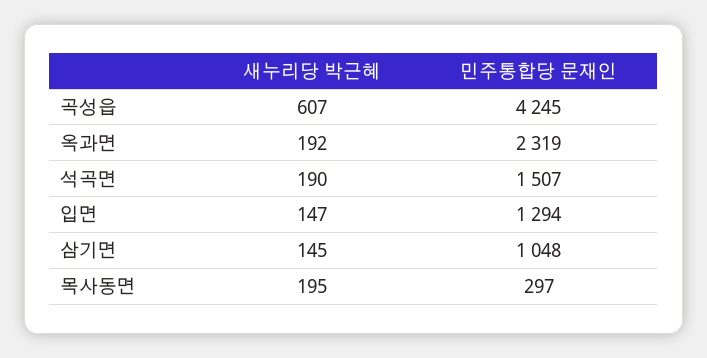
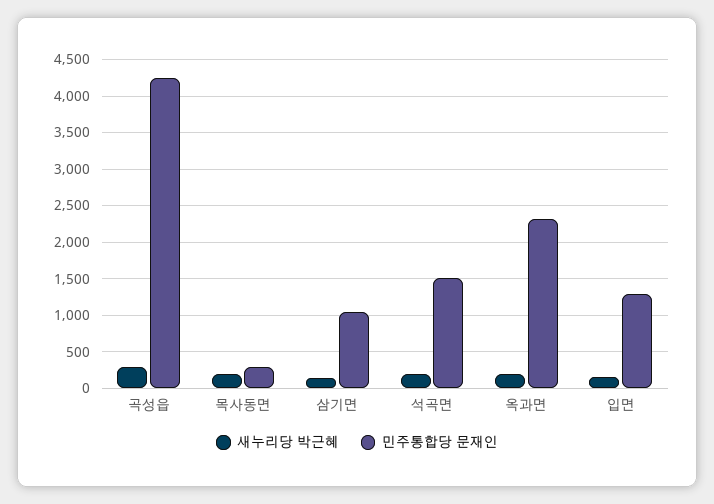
새누리당 박근혜, 곡성읍: 607 -> 300

